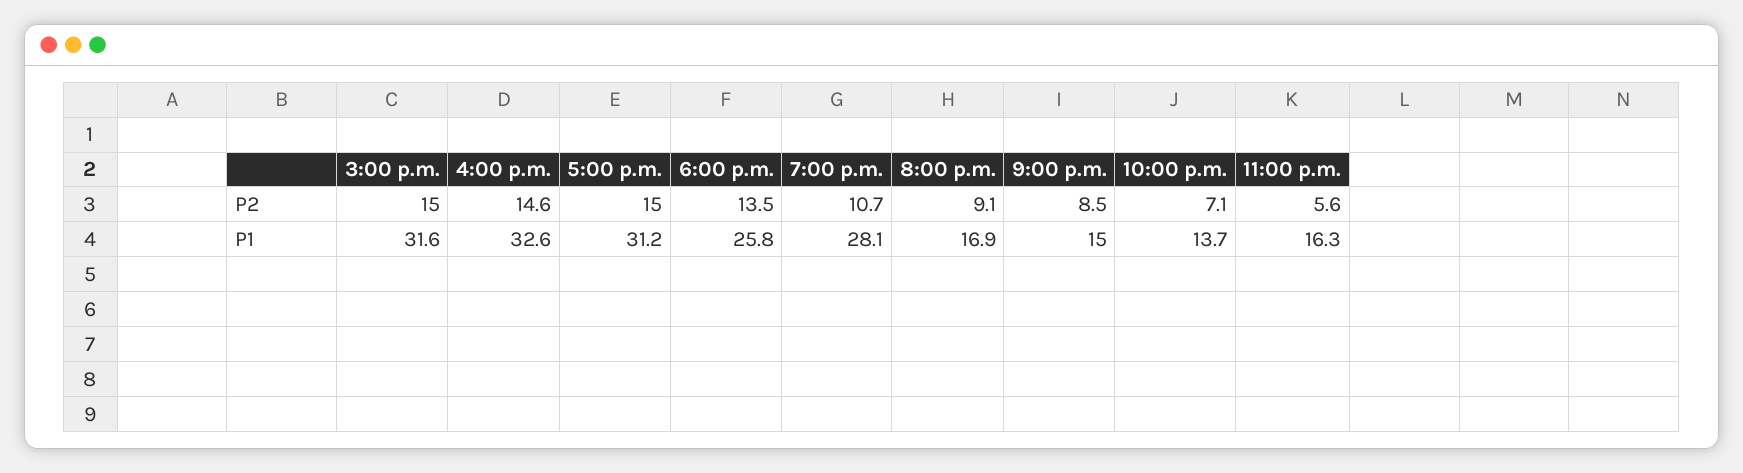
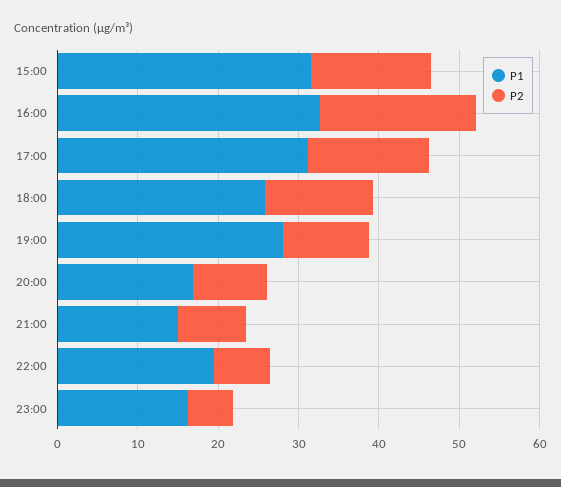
P2, 4:00 p.m.: 14.6 -> 20
P1, 10:00 p.m.: 13.7 -> 20

